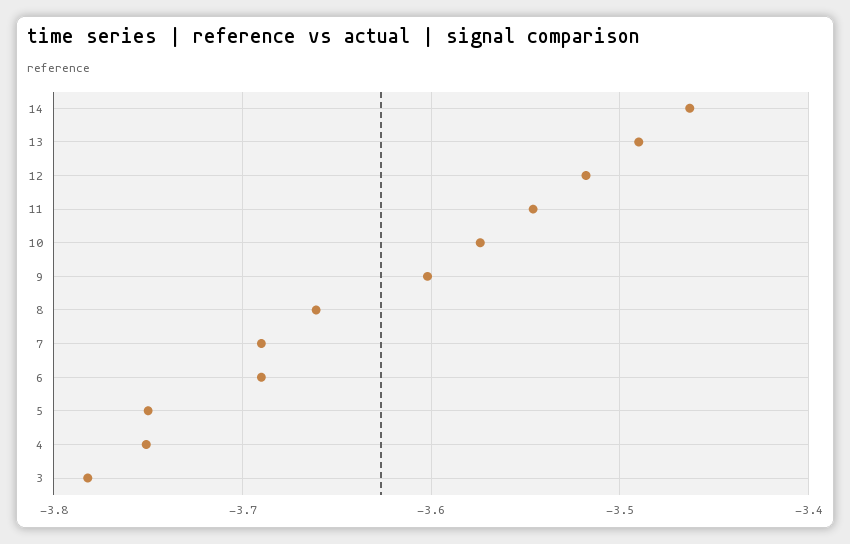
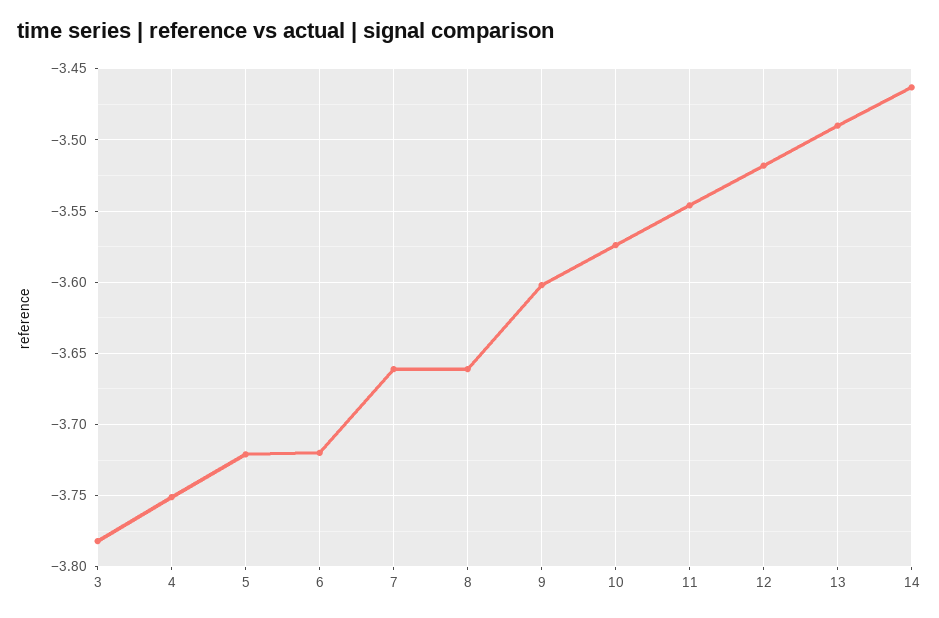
7: -3.69 -> -3.66
6: -3.69 -> -3.72
5: -3.75 -> -3.72

